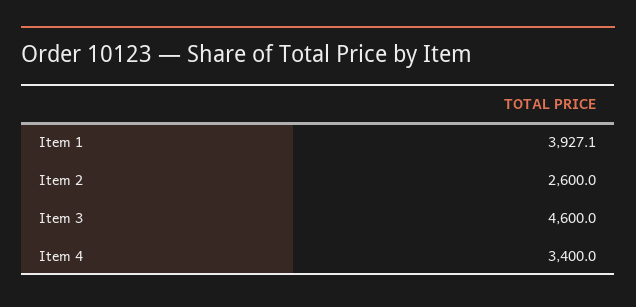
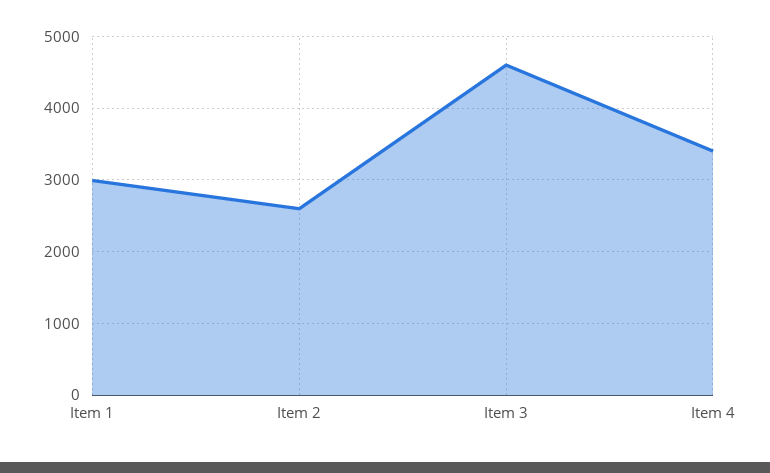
Item 1: 3927.1 -> 3000

